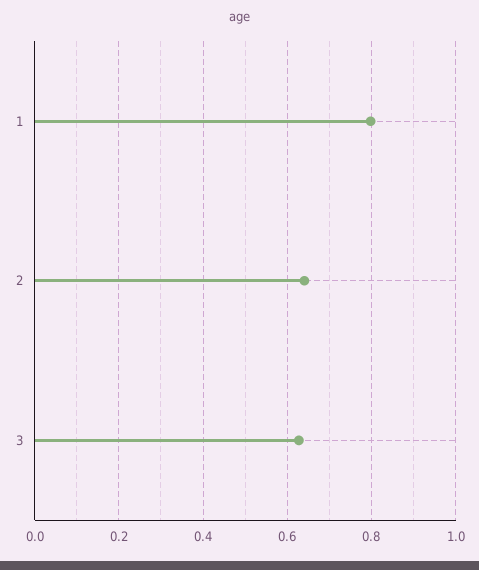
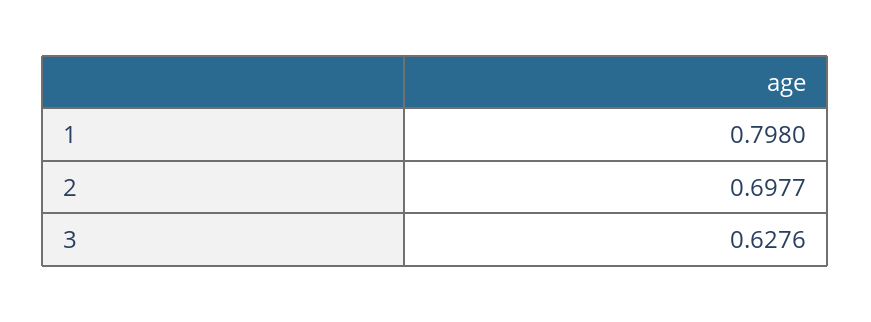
2: 0.64 -> 0.6977

